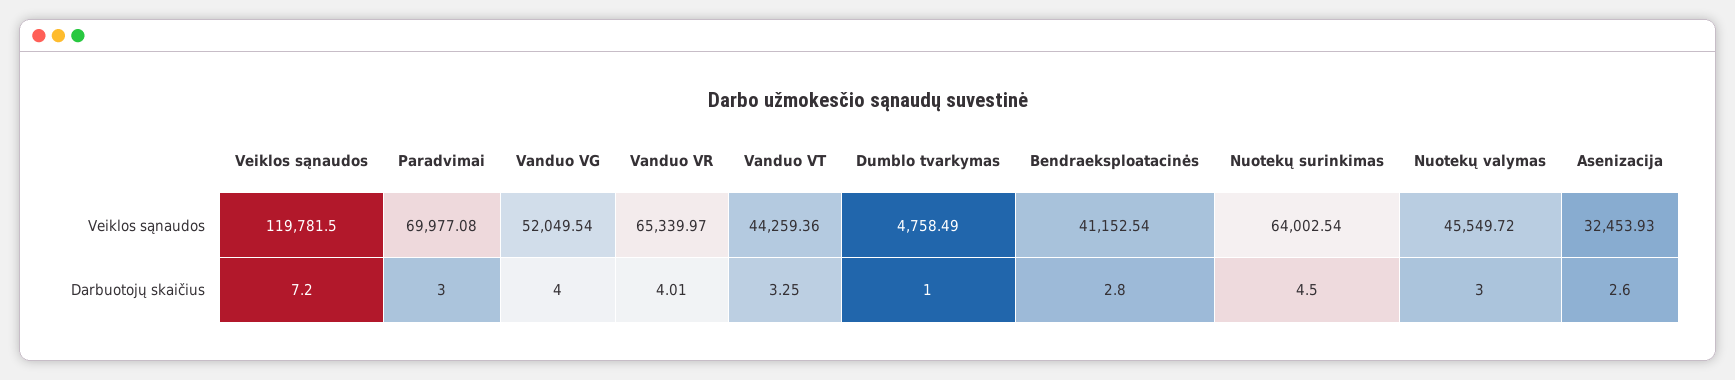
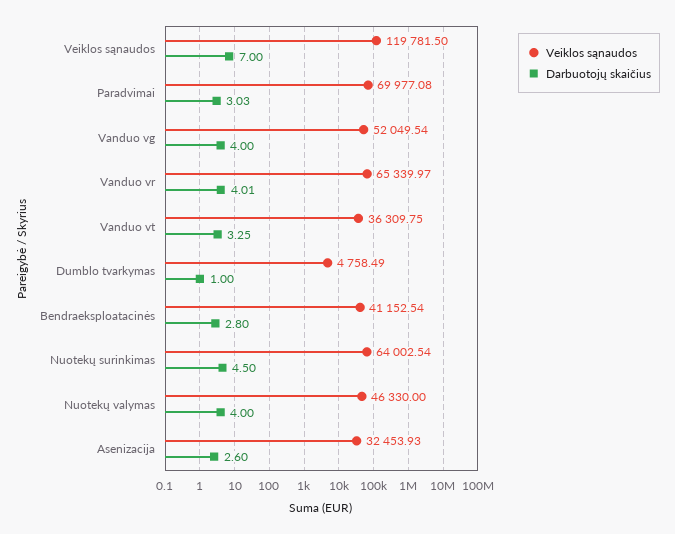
Veiklos sąnaudos, Vanduo VT: 44259.36 -> 36309.75
Veiklos sąnaudos, Nuotekų valymas: 45549.72 -> 46330
Darbuotojų skaičius, Veiklos sąnaudos: 7.2 -> 7
Darbuotojų skaičius, Paradvimai: 3 -> 3.03
Darbuotojų skaičius, Nuotekų valymas: 3 -> 4

